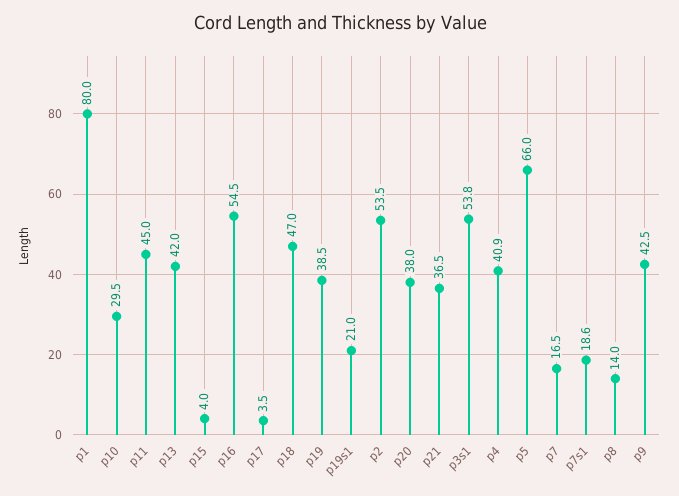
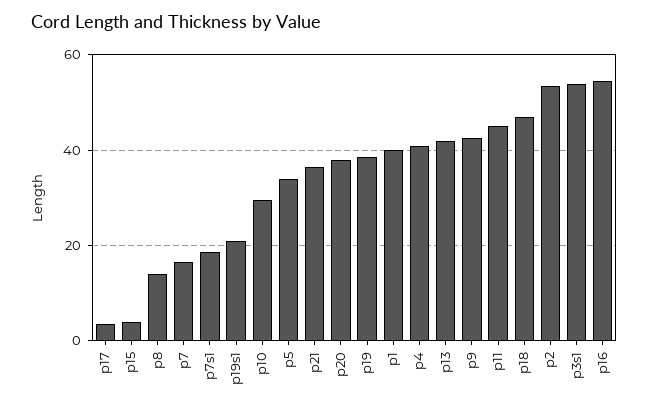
p1: 80 -> 40
p5: 66 -> 34

